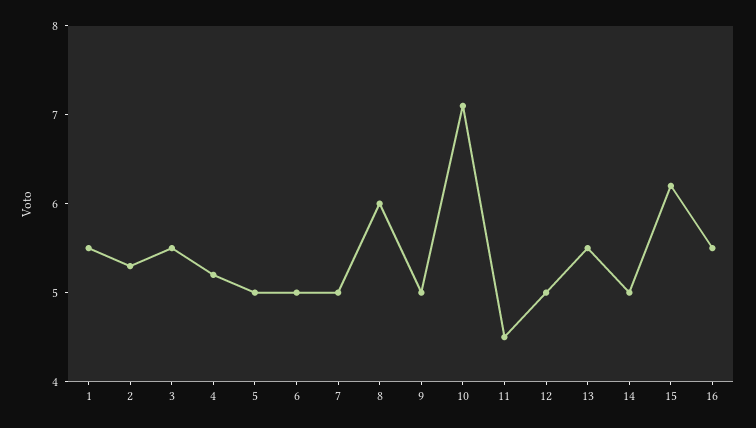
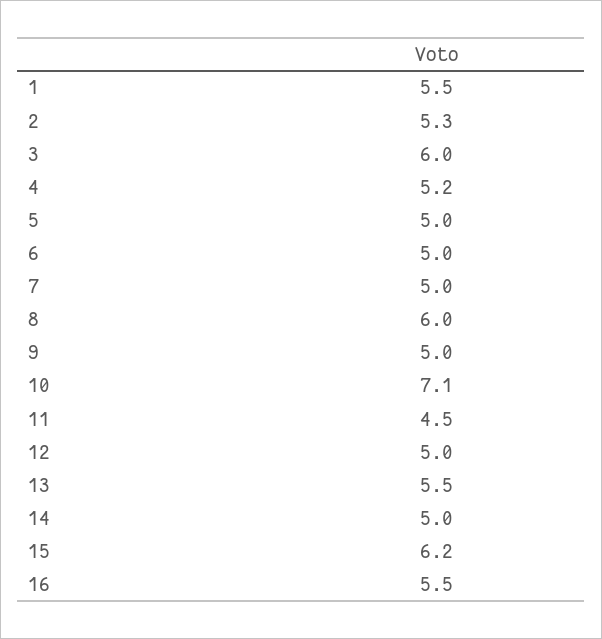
3: 5.5 -> 6

